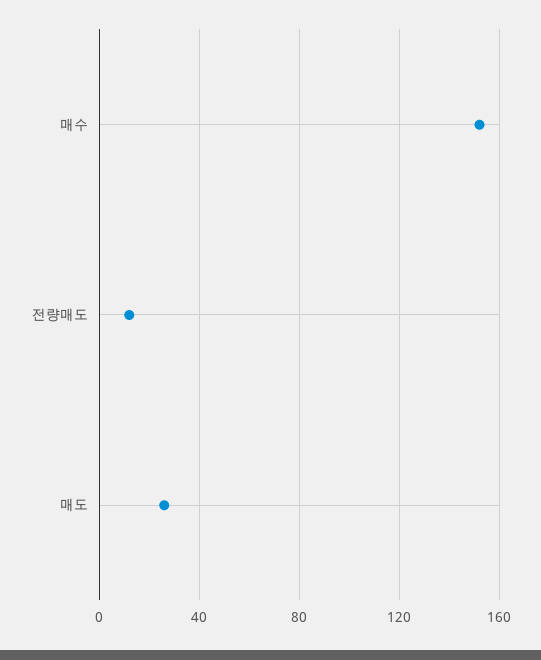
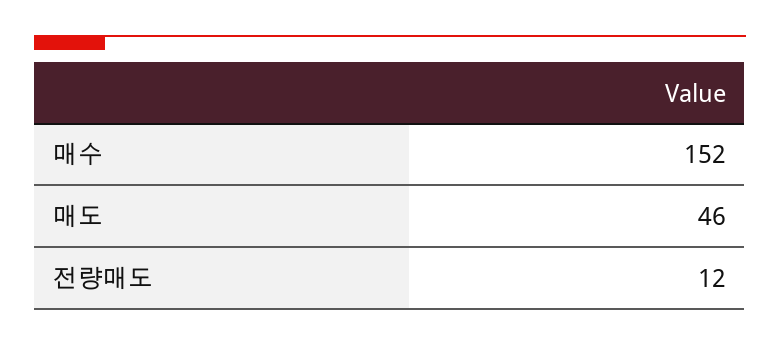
매도: 25 -> 46

